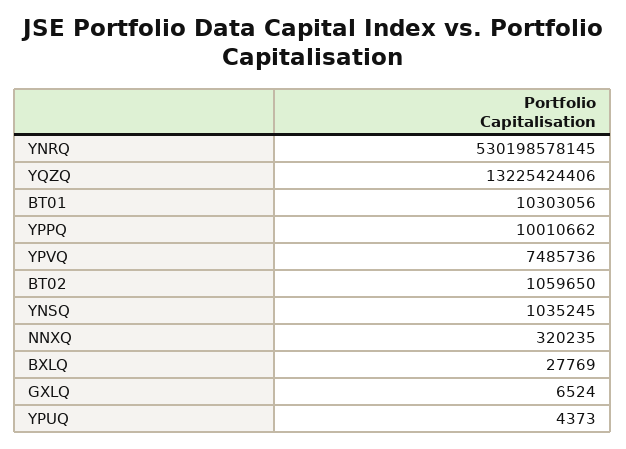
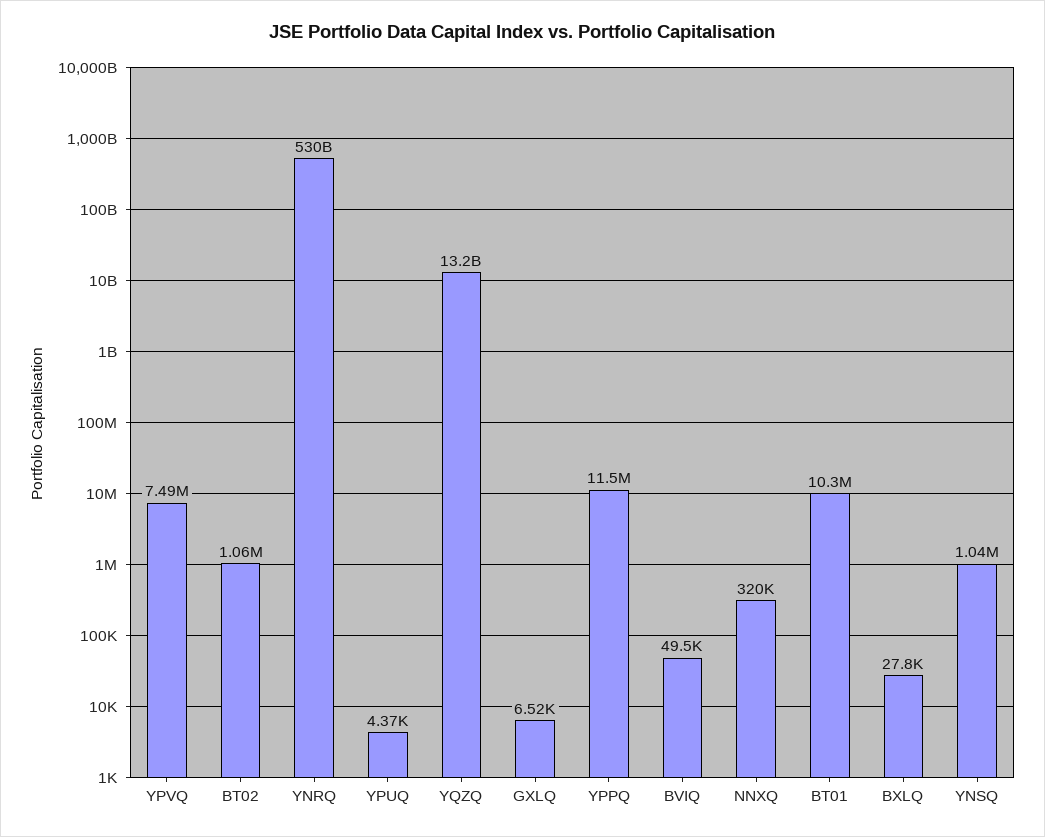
YPPQ: 10010662 -> 11500000
BVIQ: none -> 49500

